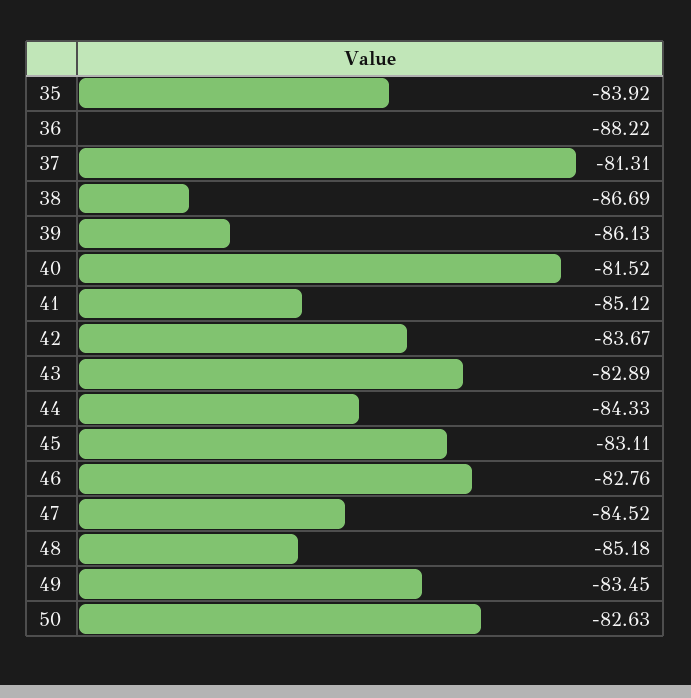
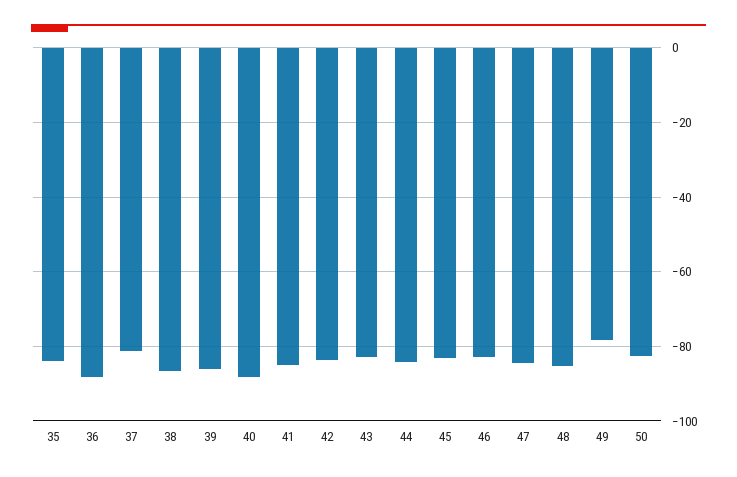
40: -81.52 -> -88
49: -83.45 -> -78

